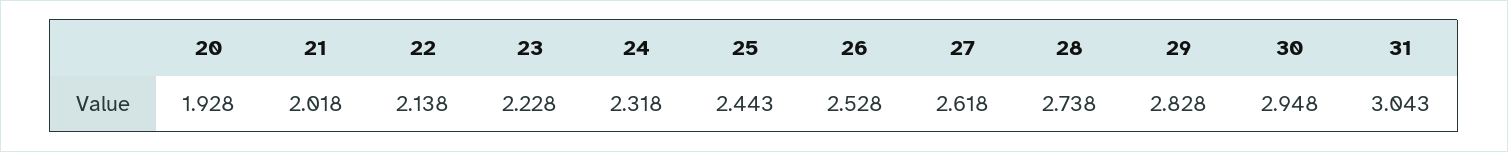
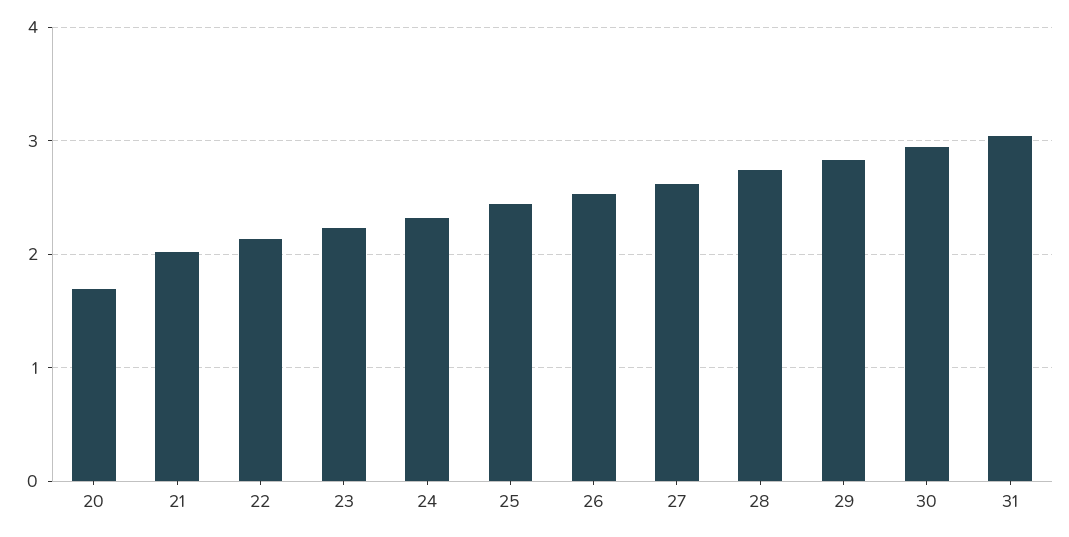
20: 1.928 -> 1.7

